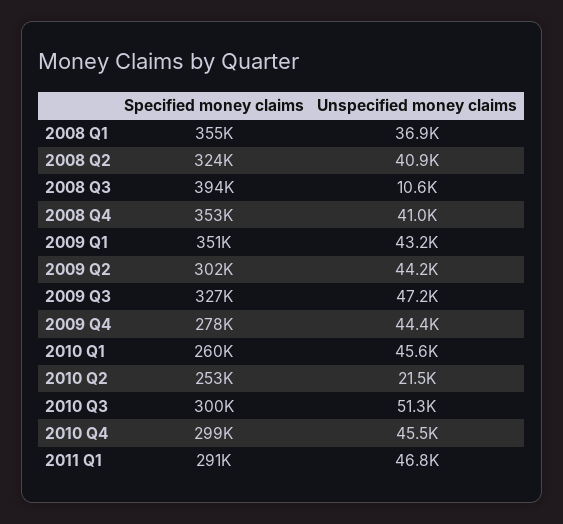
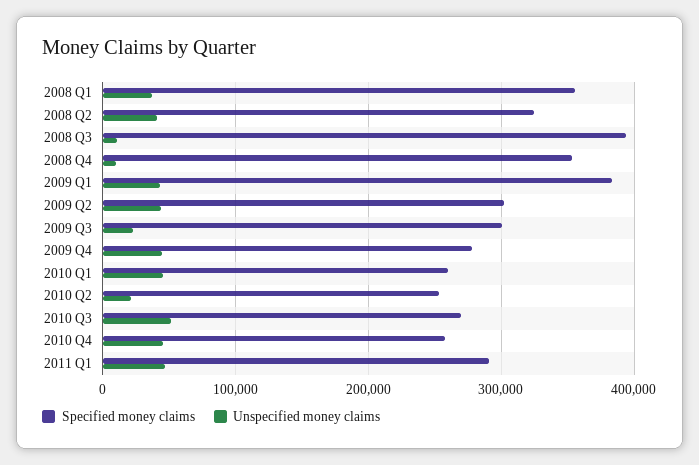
Unspecified money claims, 2008 Q4: 41000 -> 10000
Specified money claims, 2009 Q1: 351000 -> 380000
Specified money claims, 2009 Q3: 327000 -> 300000
Unspecified money claims, 2009 Q3: 47200 -> 20000
Specified money claims, 2010 Q3: 300000 -> 270000
Specified money claims, 2010 Q4: 299000 -> 260000

